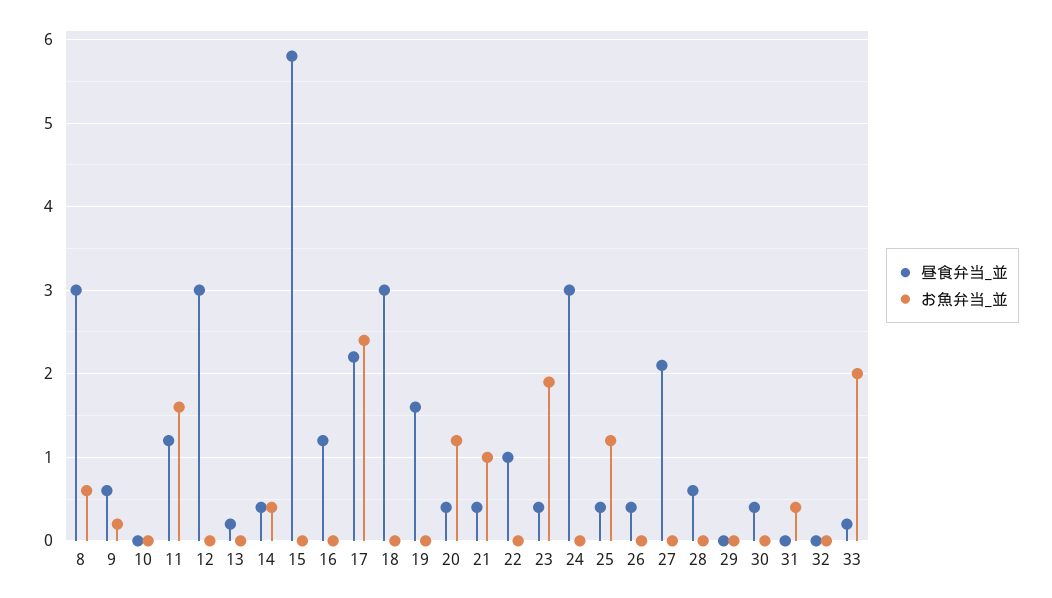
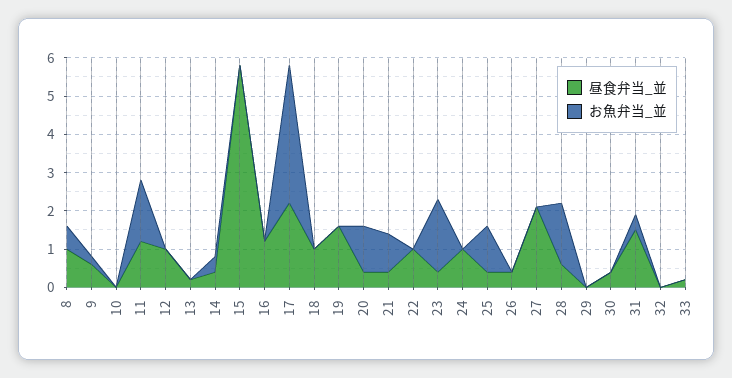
昼食弁当_並, 8: 3 -> 1
昼食弁当_並, 12: 3 -> 1
お魚弁当_並, 17: 2.4 -> 3.5
昼食弁当_並, 18: 3 -> 1
昼食弁当_並, 24: 3 -> 1
お魚弁当_並, 28: 0 -> 1.5
昼食弁当_並, 31: 0 -> 1.5
お魚弁当_並, 33: 2 -> 0

